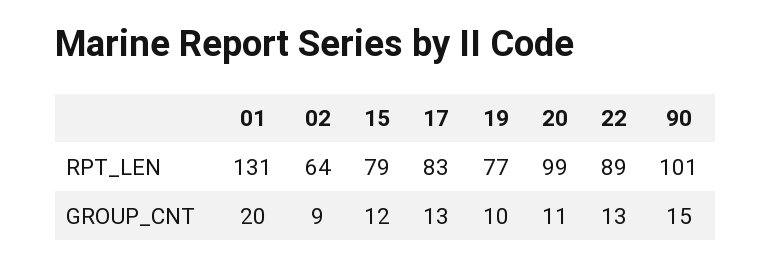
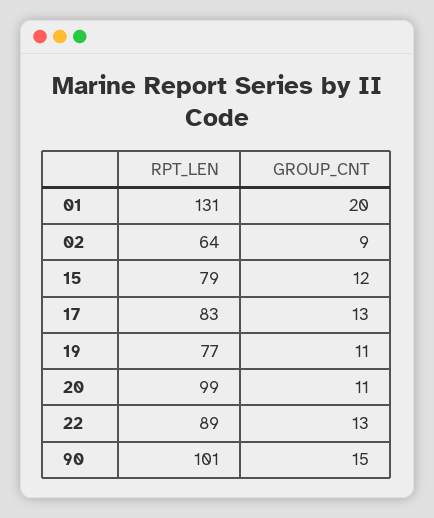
19, GROUP_CNT: 10 -> 11

